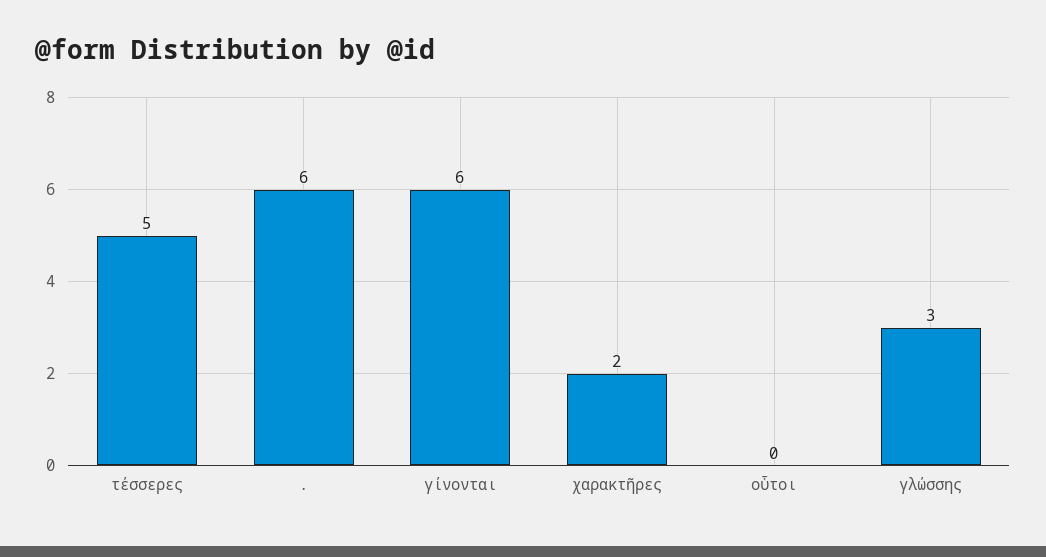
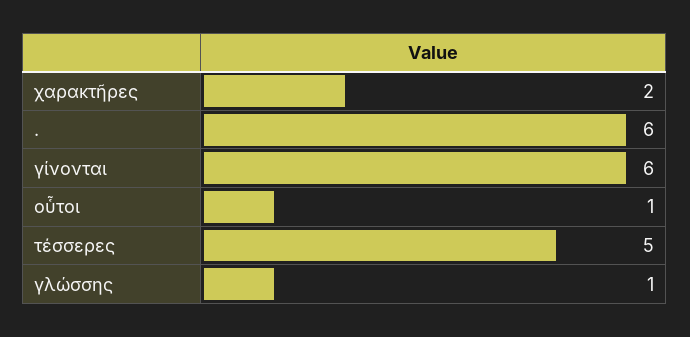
οὗτοι: 0 -> 1
γλώσσης: 3 -> 1

